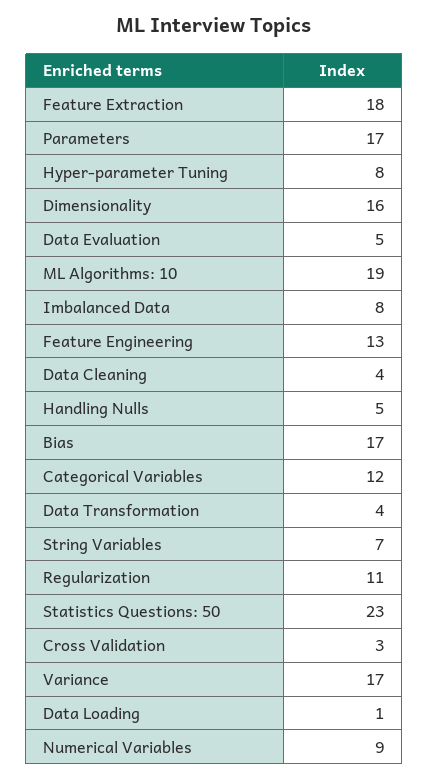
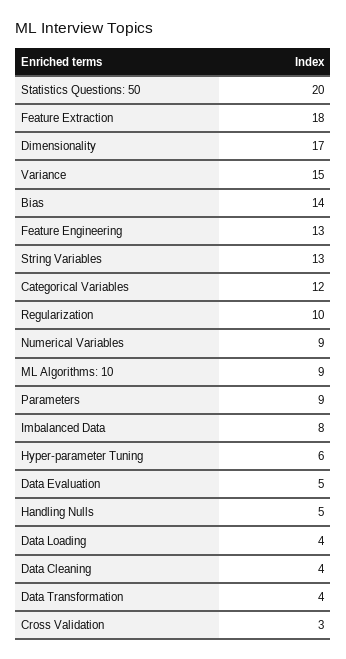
Parameters: 17 -> 9
Hyper-parameter Tuning: 8 -> 6
Dimensionality: 16 -> 17
ML Algorithms: 10: 19 -> 9
Bias: 17 -> 14
String Variables: 7 -> 13
Regularization: 11 -> 10
Statistics Questions: 50: 23 -> 20
Variance: 17 -> 15
Data Loading: 1 -> 4

